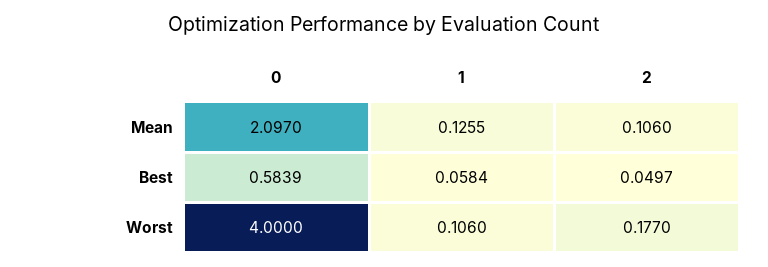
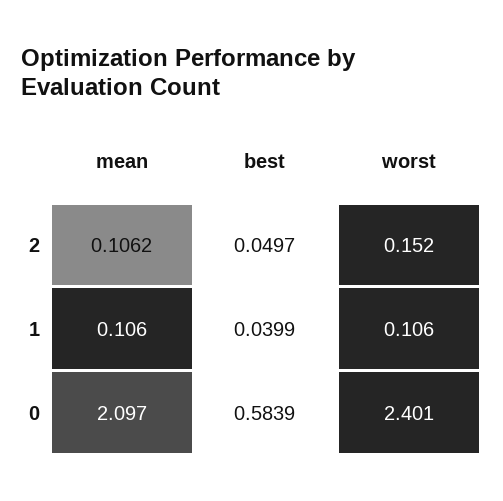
1, Mean: 0.1255 -> 0.106
2, Mean: 0.106 -> 0.1062
1, Best: 0.0584 -> 0.0399
0, Worst: 4 -> 2.401
2, Worst: 0.177 -> 0.152

